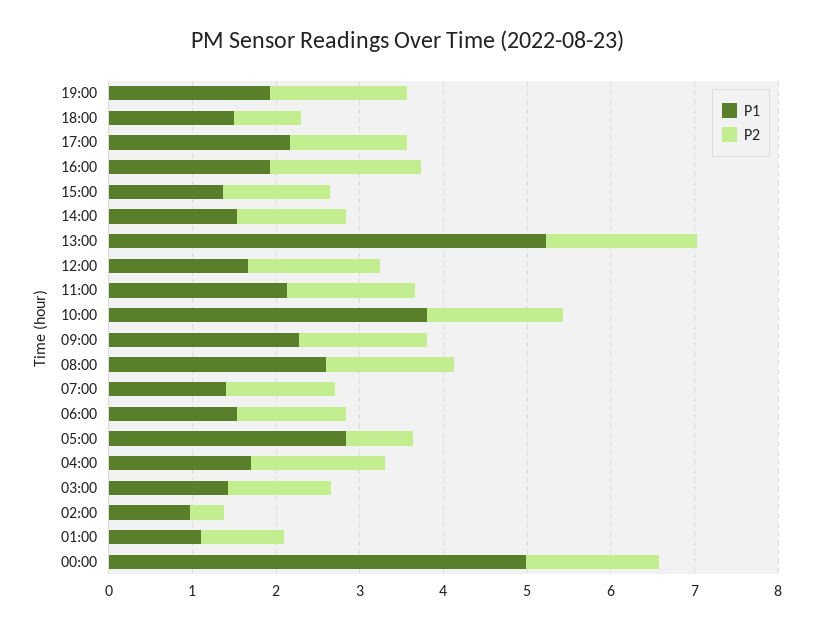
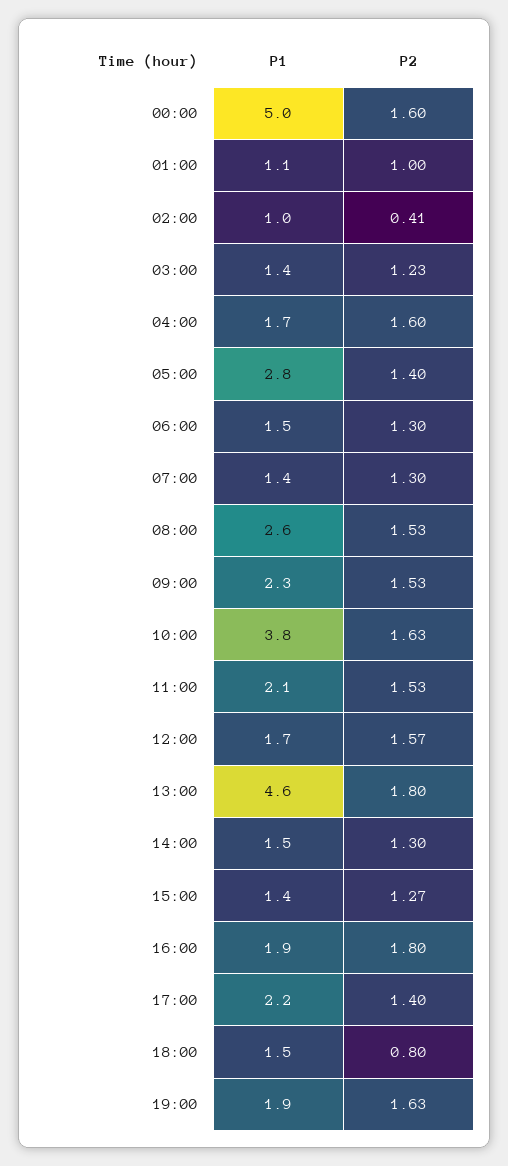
P1, 13:00: 5.2 -> 4.6
P2, 05:00: 0.8 -> 1.4

